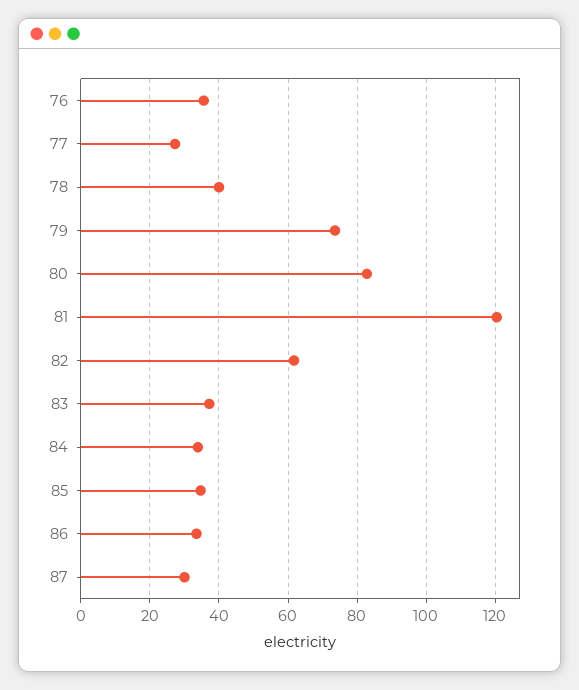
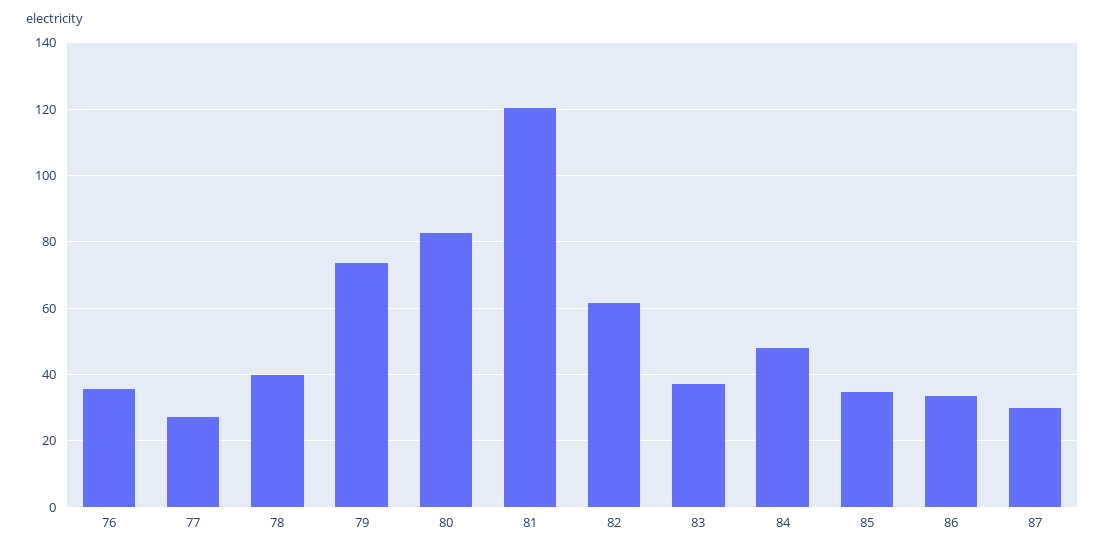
84: 34 -> 48

